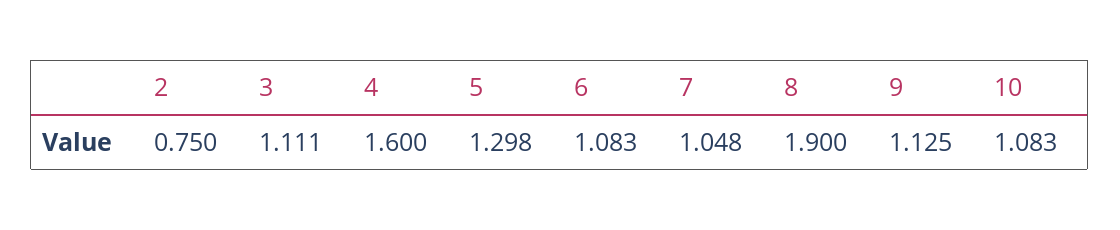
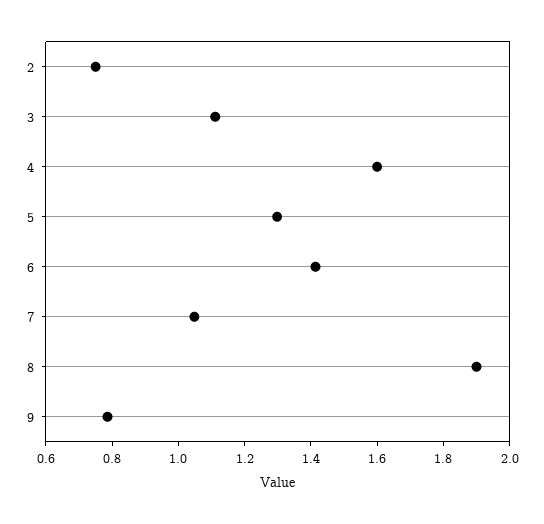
6: 1.083 -> 1.4
9: 1.125 -> 0.8
10: 1.083 -> none

